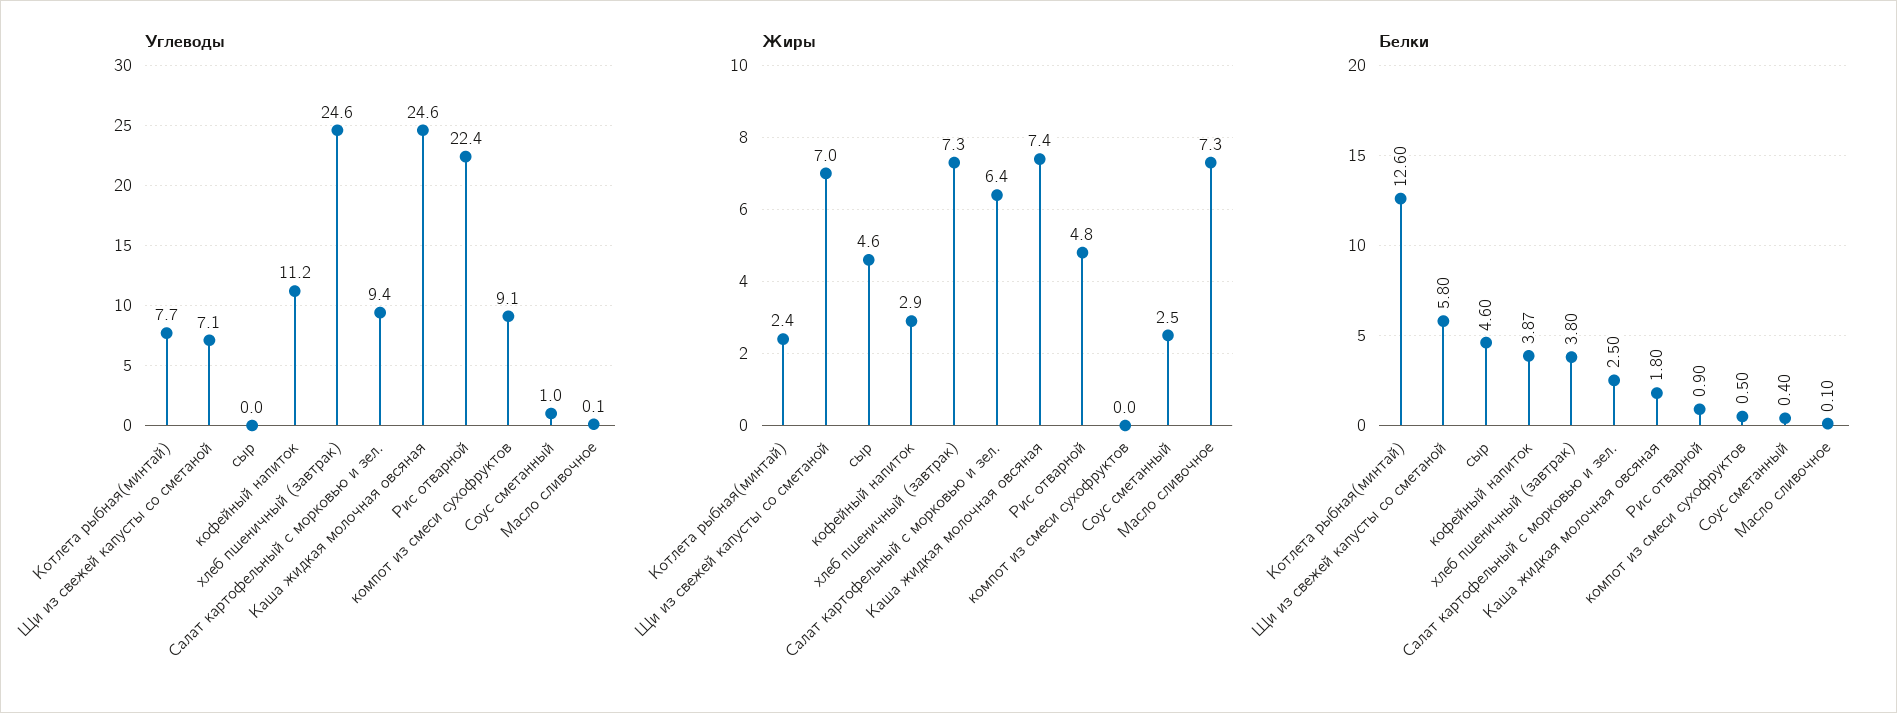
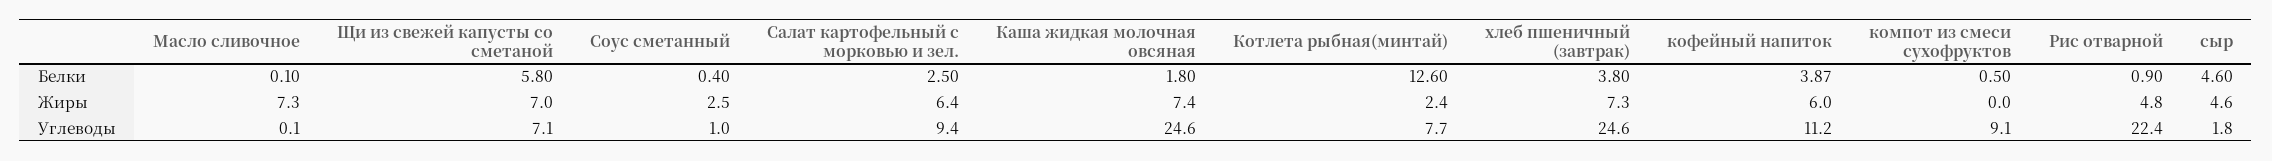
Углеводы, сыр: 0 -> 1.8
Жиры, кофейный напиток: 2.9 -> 6

